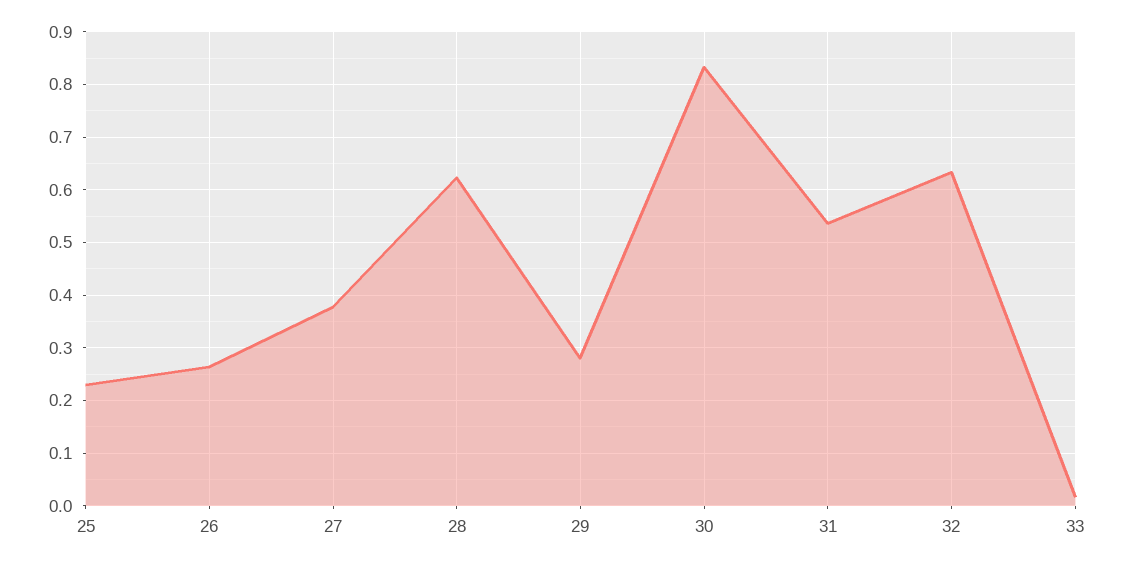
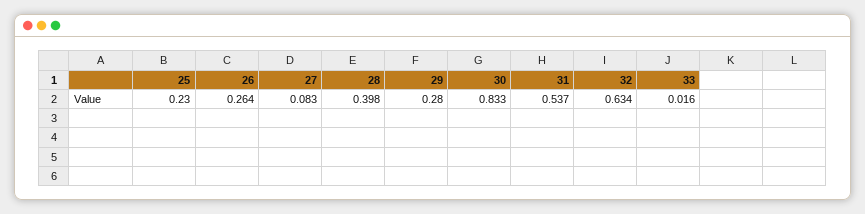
27: 0.38 -> 0.083
28: 0.62 -> 0.398

